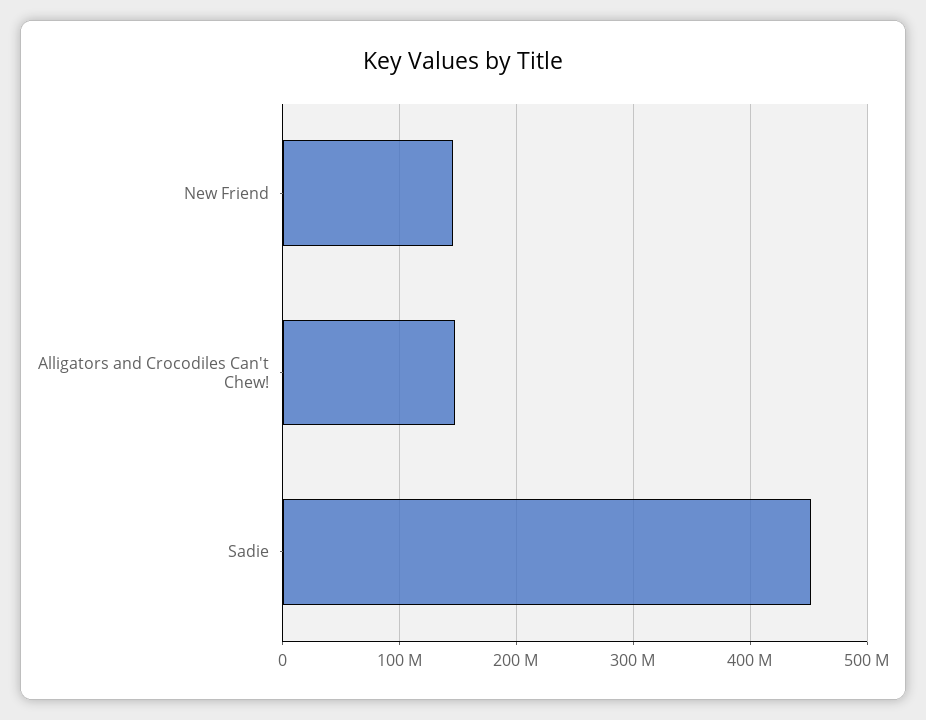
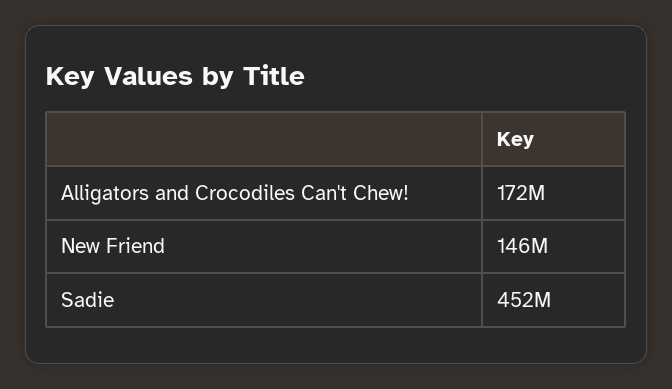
Alligators and Crocodiles Can't Chew!: 150000000 -> 172000000

